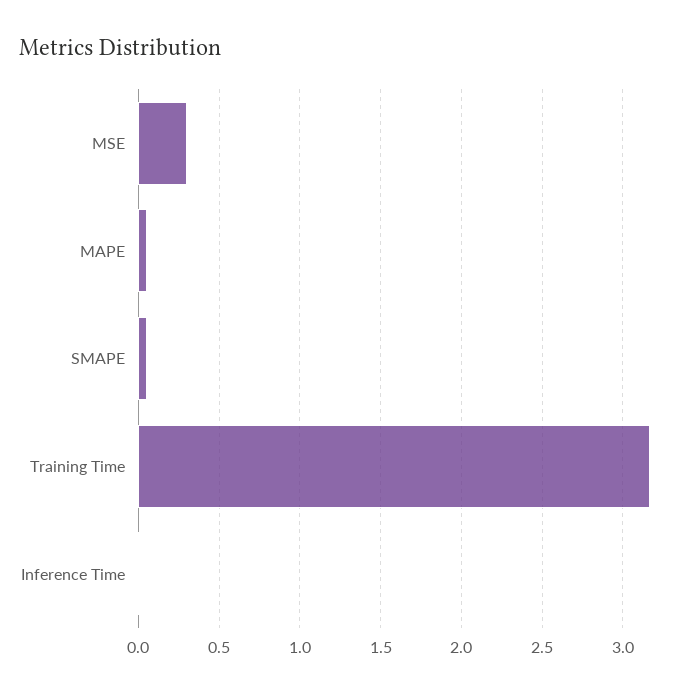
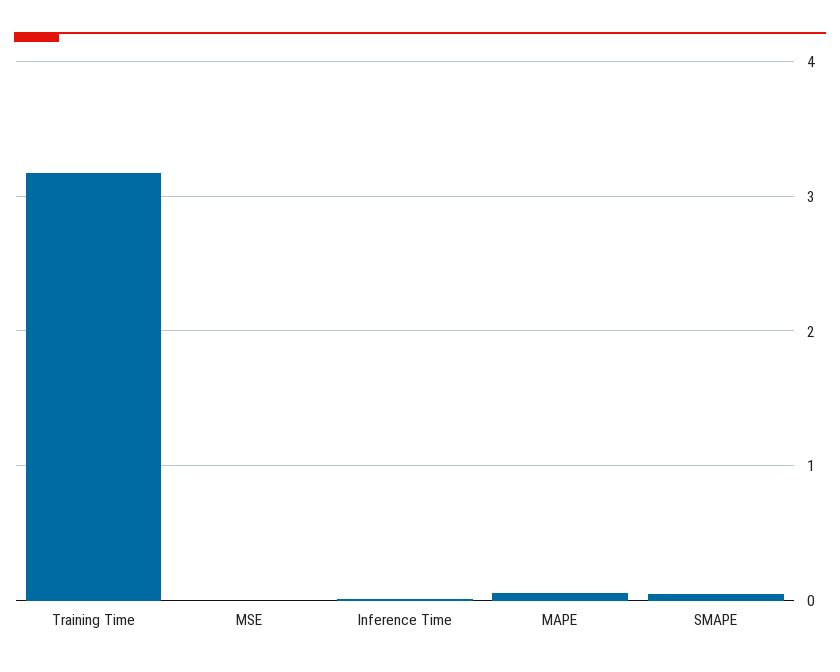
MSE: 0.3 -> 0

